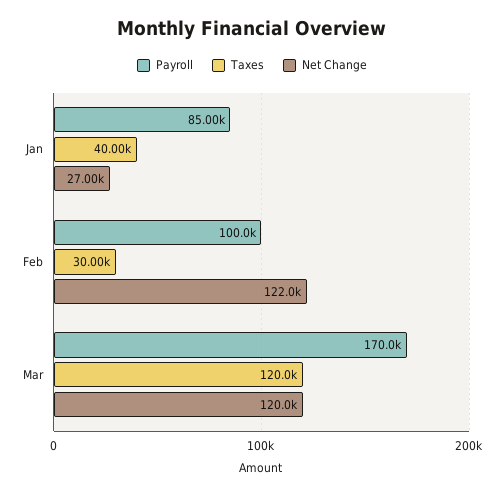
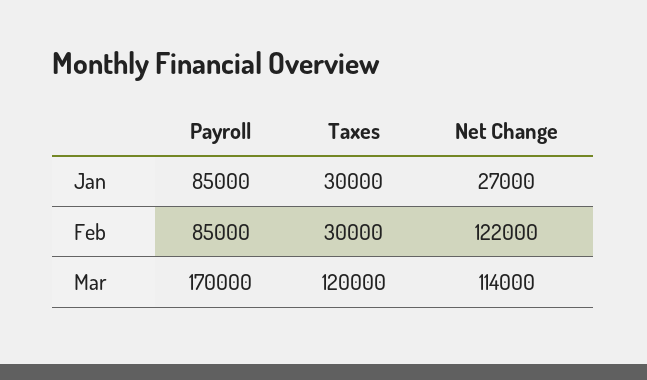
Taxes, Jan: 40000 -> 30000
Payroll, Feb: 100000 -> 85000
Net Change, Mar: 120000 -> 114000

